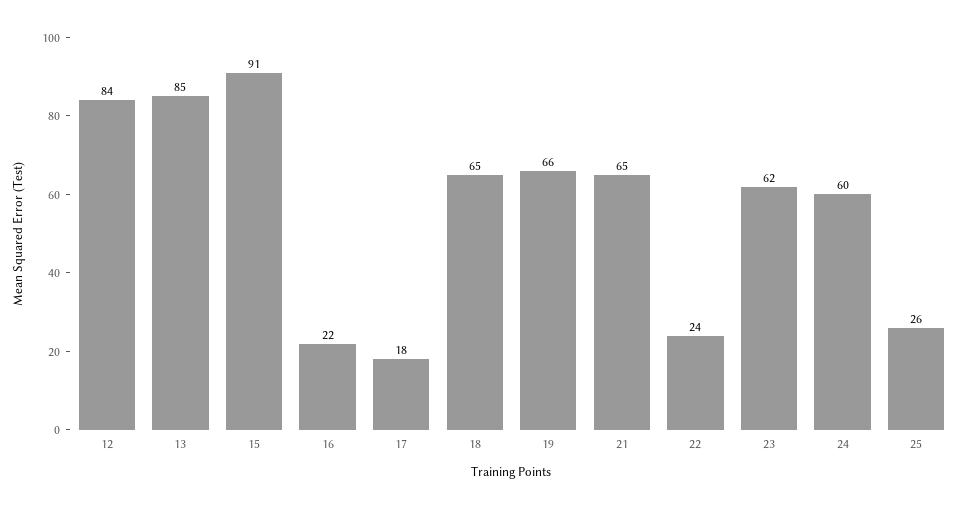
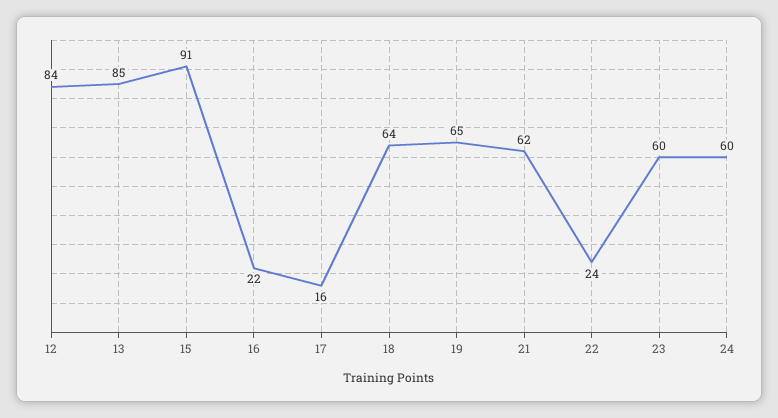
17: 18 -> 16
18: 65 -> 64
19: 66 -> 65
21: 65 -> 62
23: 62 -> 60
25: 26 -> none

